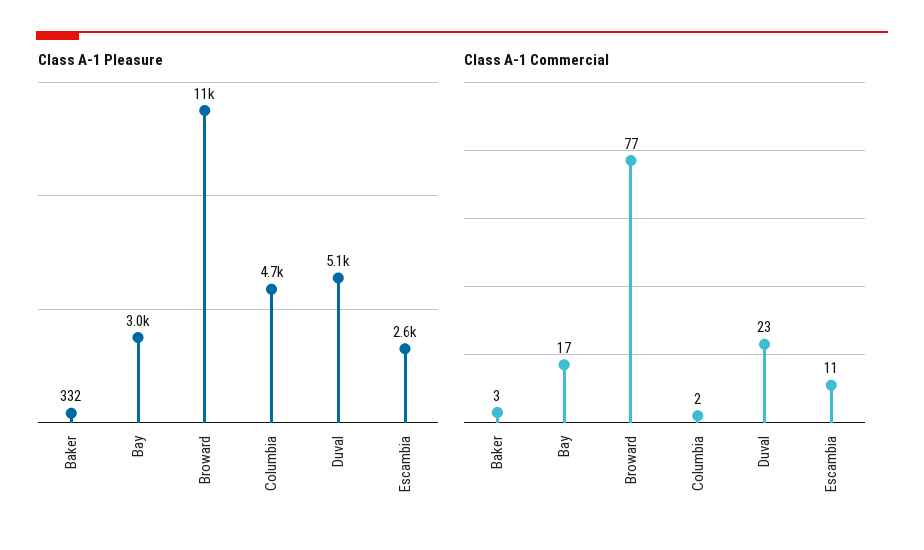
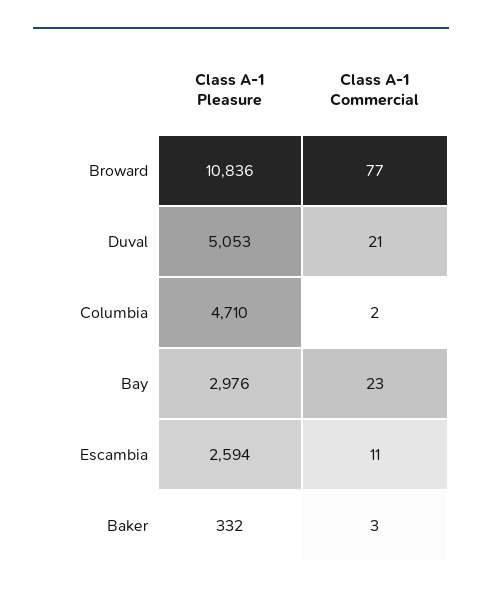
Class A-1 Commercial, Bay: 17 -> 23
Class A-1 Commercial, Duval: 23 -> 21

